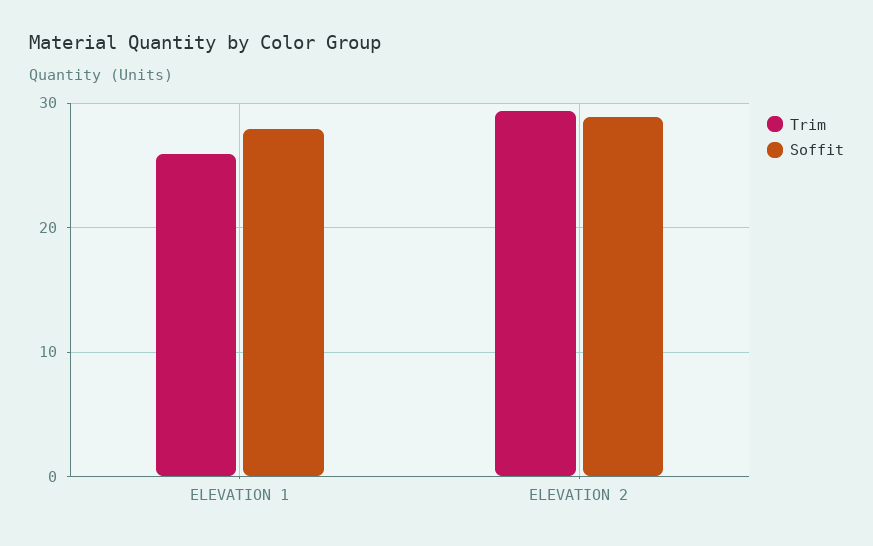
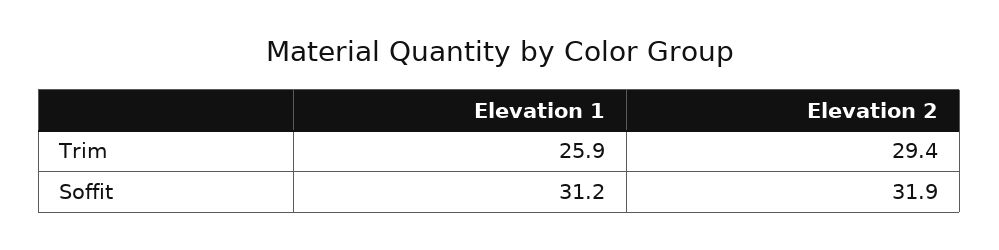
Soffit, ELEVATION 1: 28 -> 31.2
Soffit, ELEVATION 2: 29 -> 31.9

